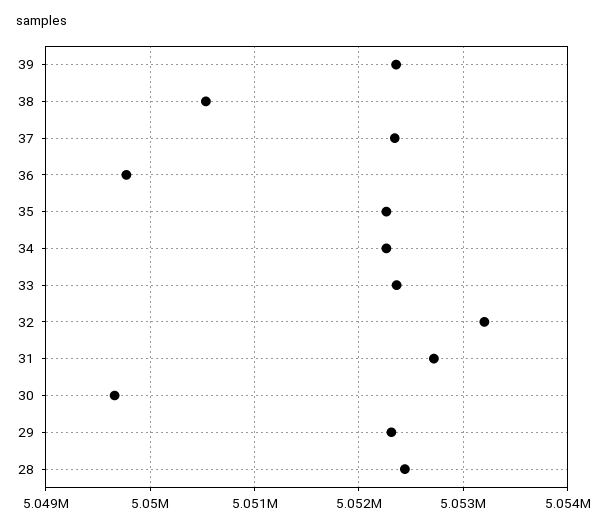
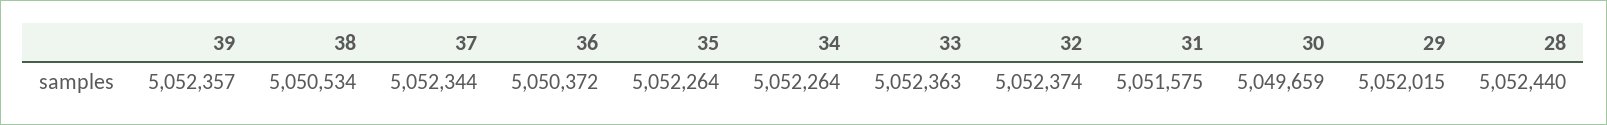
36: 5049800 -> 5050372
32: 5053200 -> 5052374
31: 5052700 -> 5051575
29: 5052300 -> 5052015

